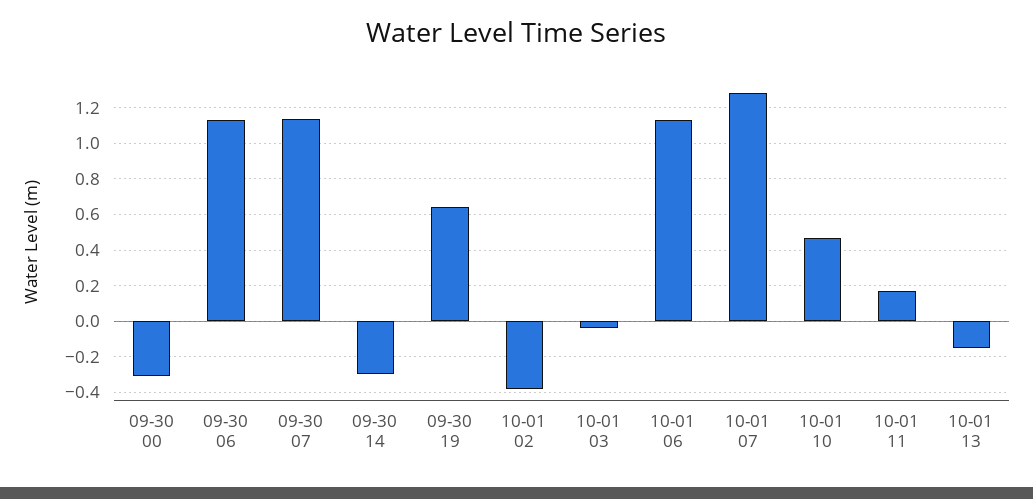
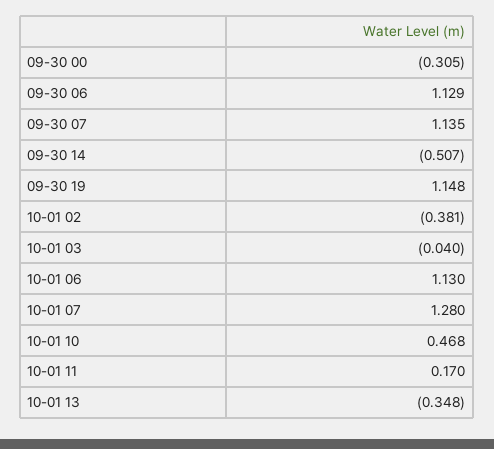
09-30 14: -0.3 -> -0.507
09-30 19: 0.65 -> 1.148
10-01 13: -0.15 -> -0.348

